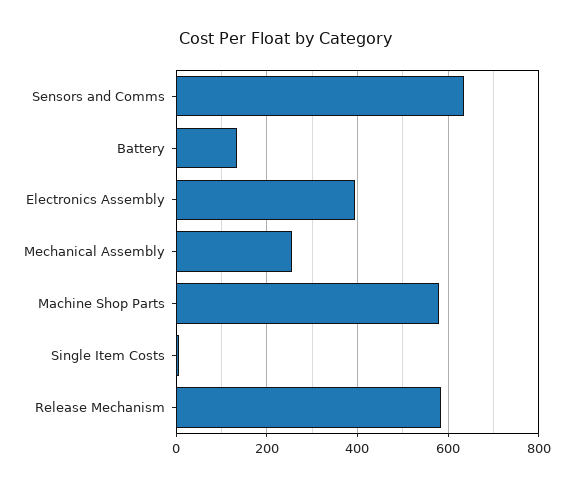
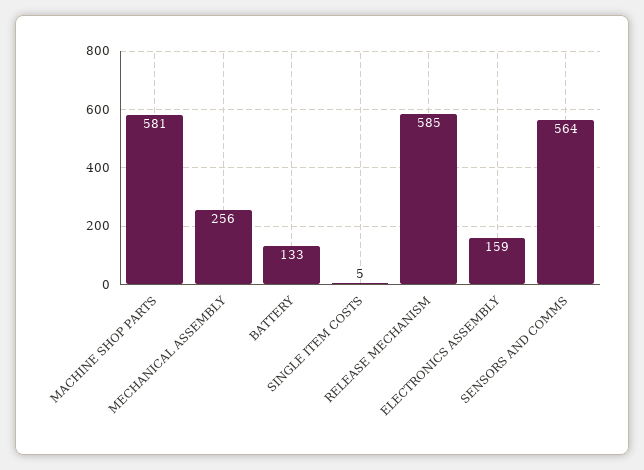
Sensors and Comms: 640 -> 564
Electronics Assembly: 400 -> 159

